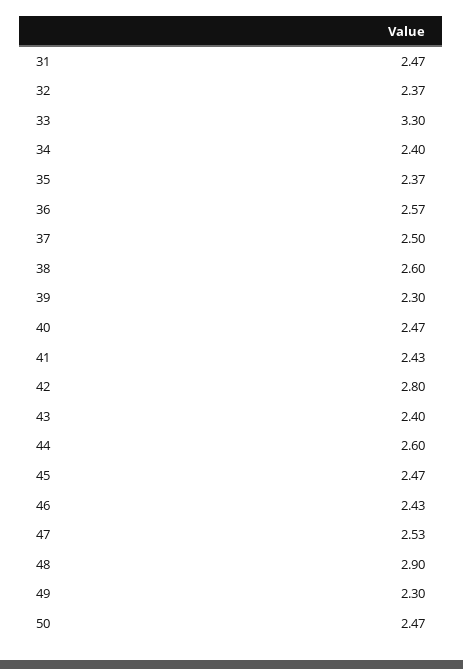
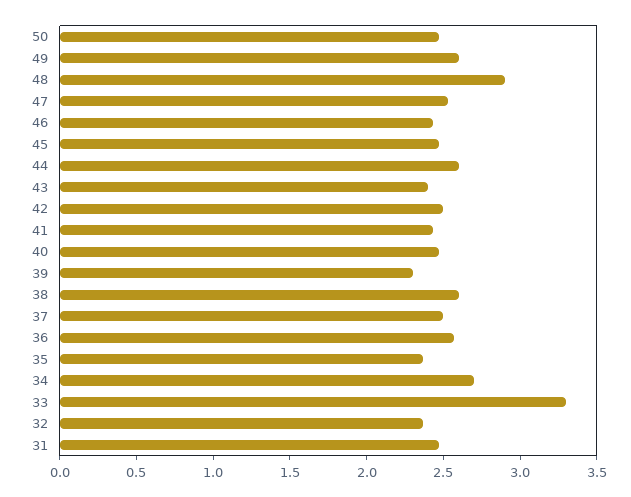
34: 2.4 -> 2.7
42: 2.8 -> 2.5
49: 2.3 -> 2.6

